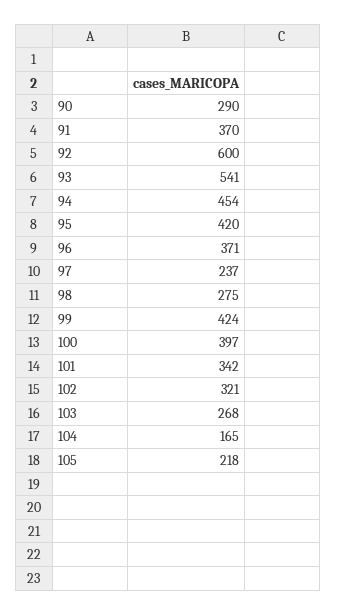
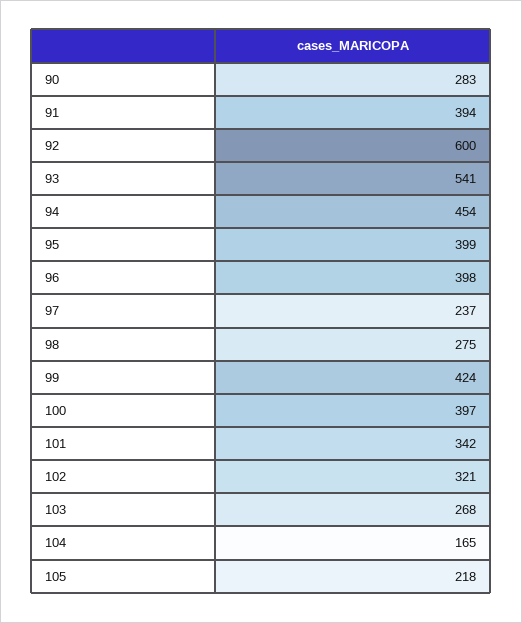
90: 290 -> 283
91: 370 -> 394
95: 420 -> 399
96: 371 -> 398

